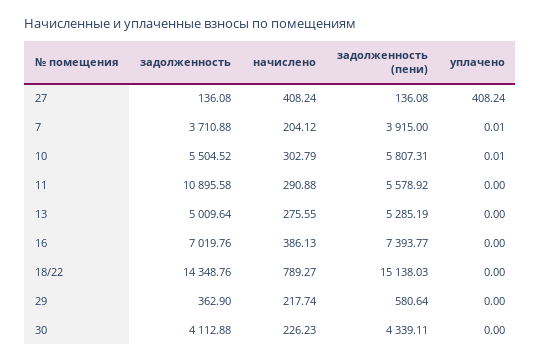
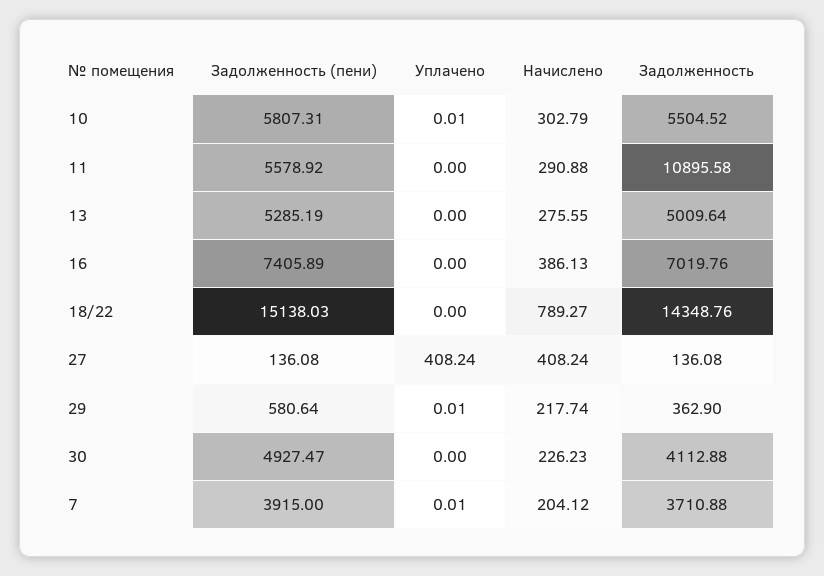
задолженность (пени), 16: 7393.77 -> 7405.89
уплачено, 29: 0 -> 0.01
задолженность (пени), 30: 4339.11 -> 4927.47

